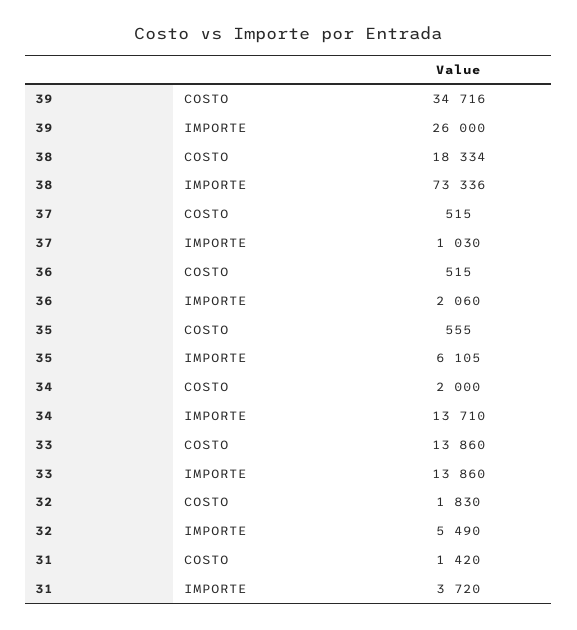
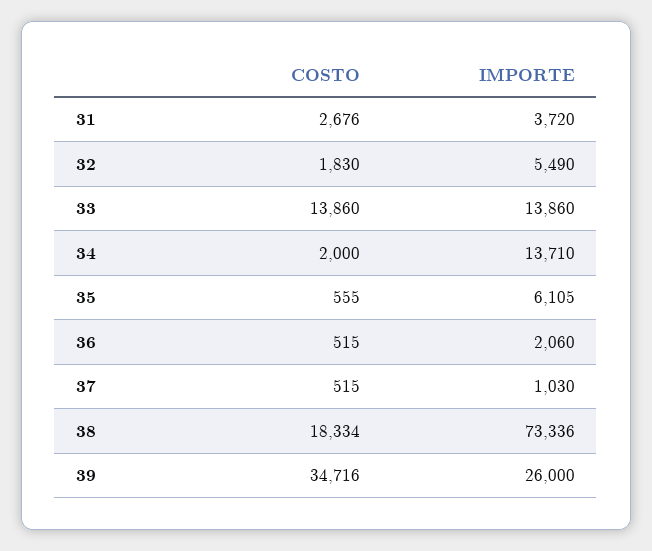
31, COSTO: 1420 -> 2676

